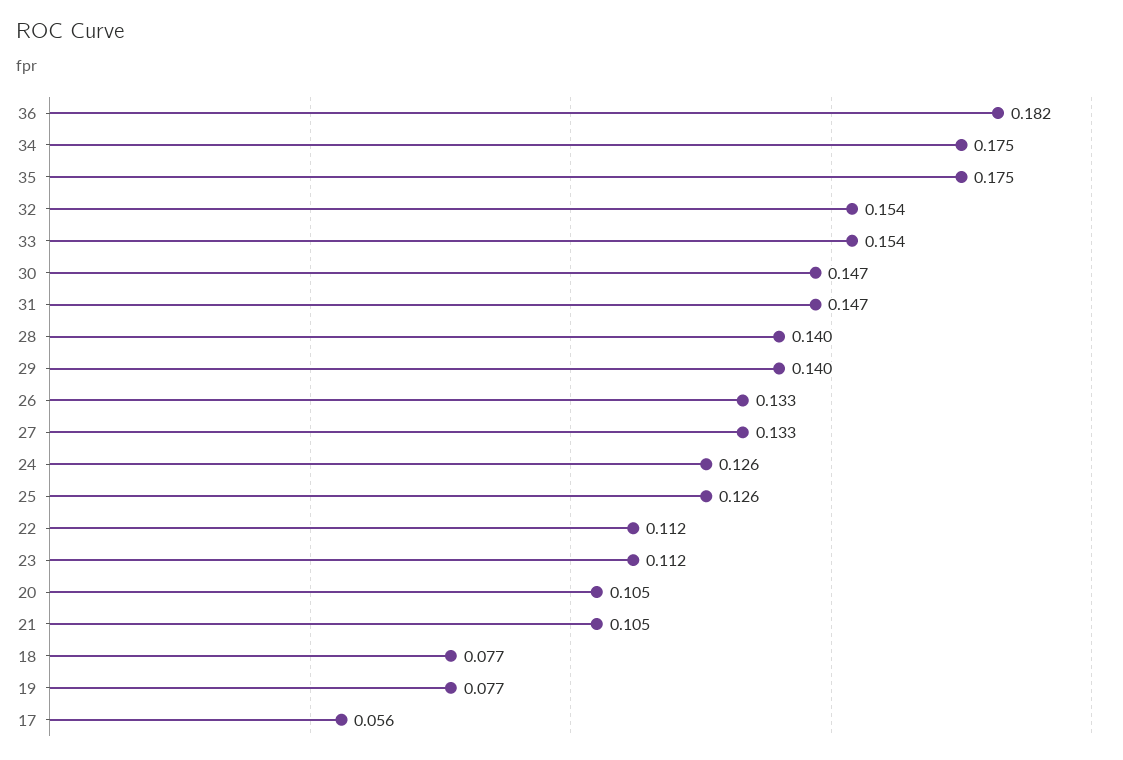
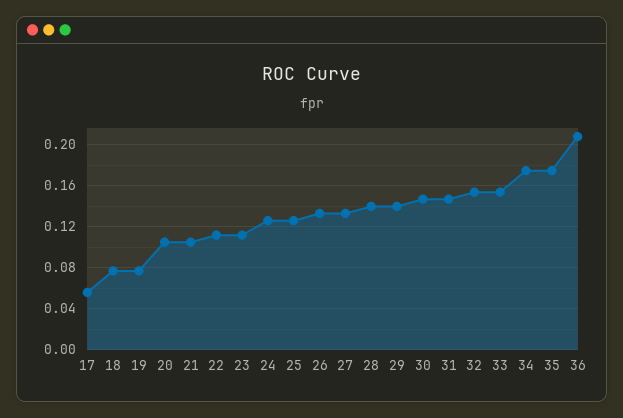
36: 0.182 -> 0.21

